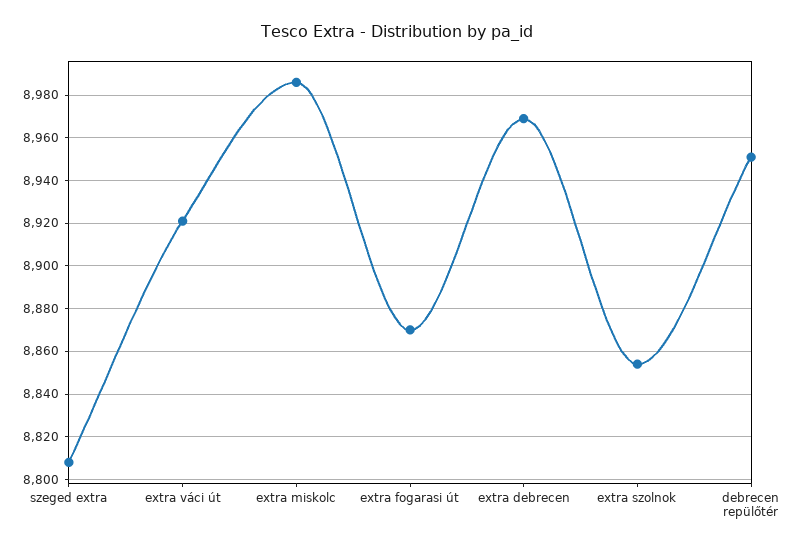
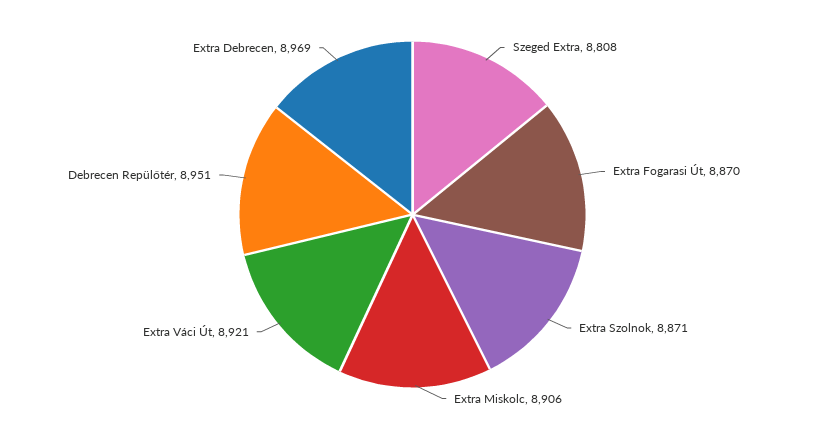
extra miskolc: 8985 -> 8906
extra szolnok: 8855 -> 8871

